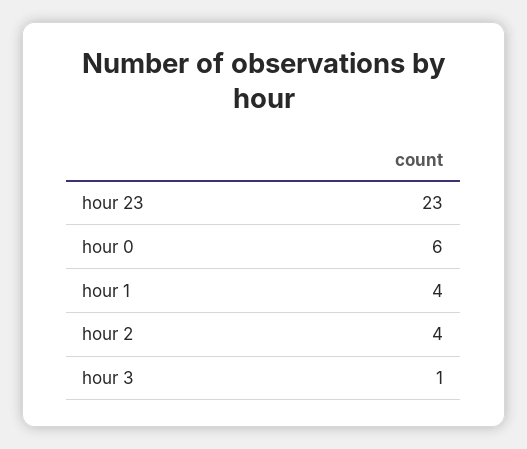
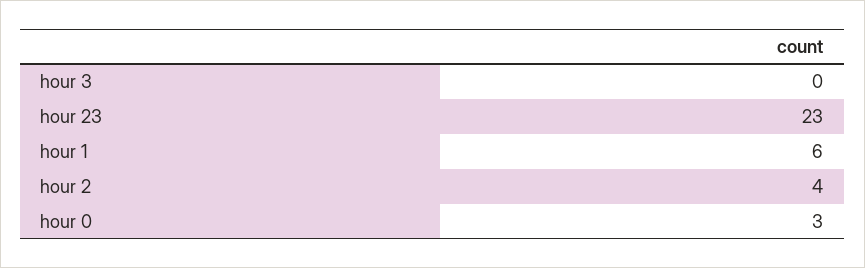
hour 0: 6 -> 3
hour 1: 4 -> 6
hour 3: 1 -> 0

